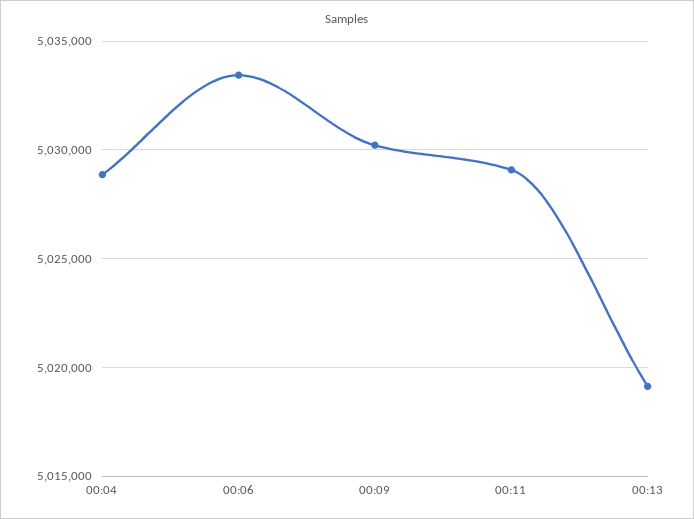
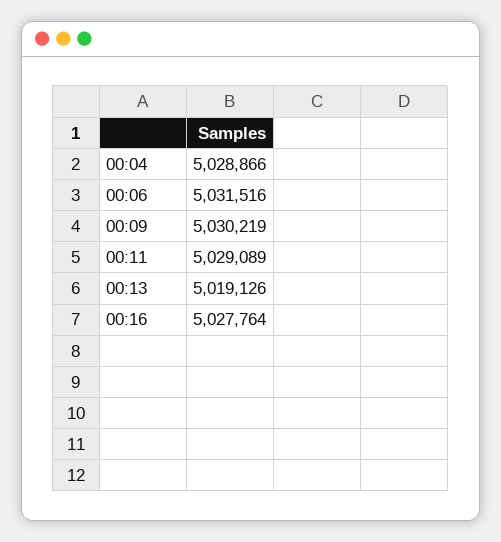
00:06: 5033500 -> 5031516
00:16: none -> 5027764

